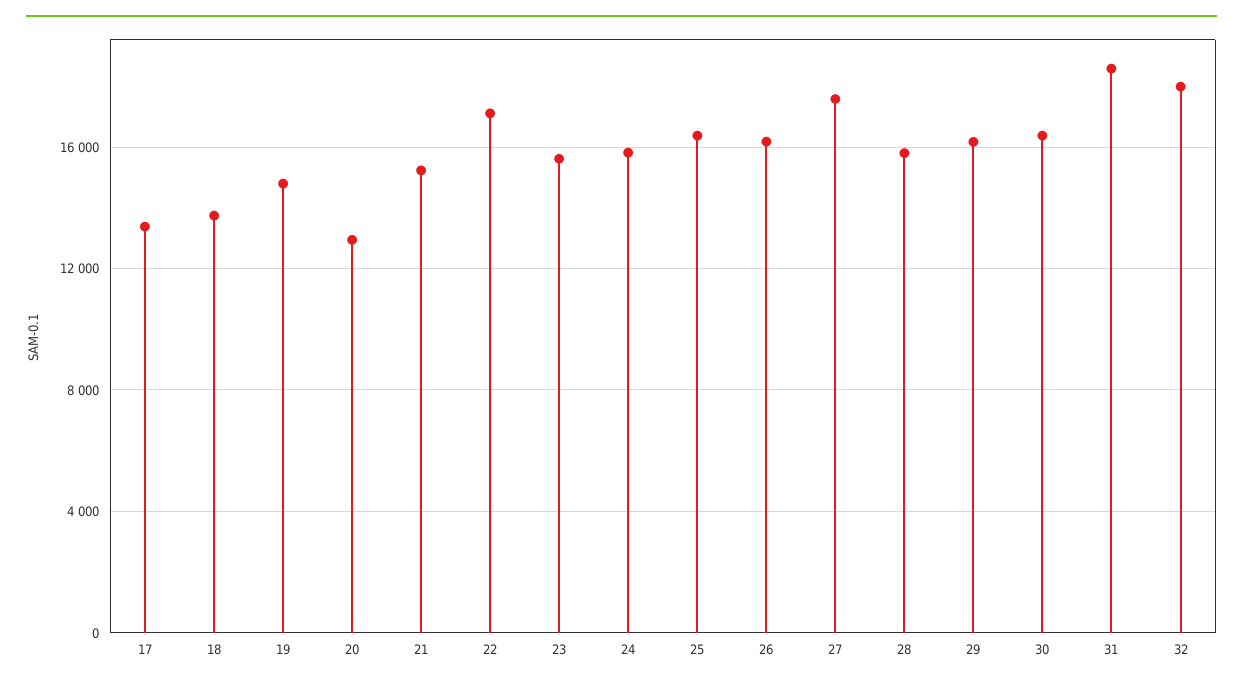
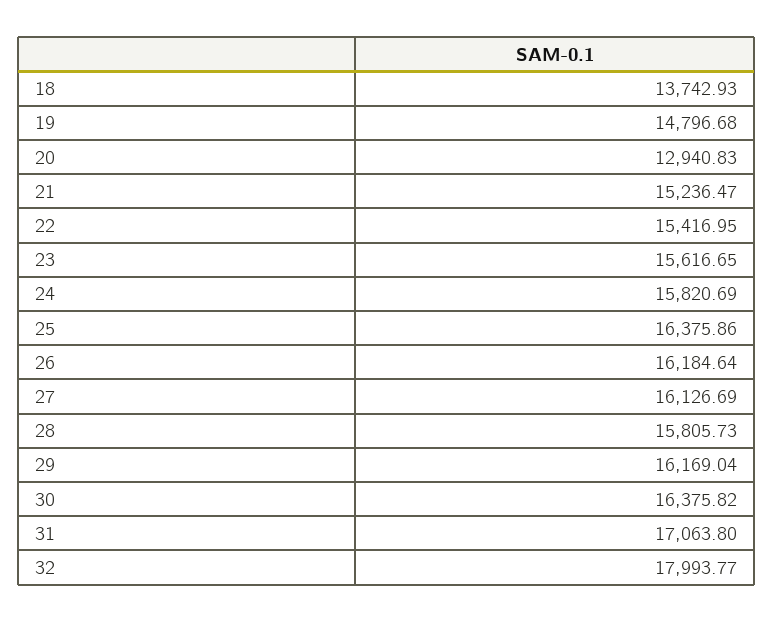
17: 13500 -> none
22: 17000 -> 15416.95
27: 17500 -> 16126.69
31: 18500 -> 17063.8

